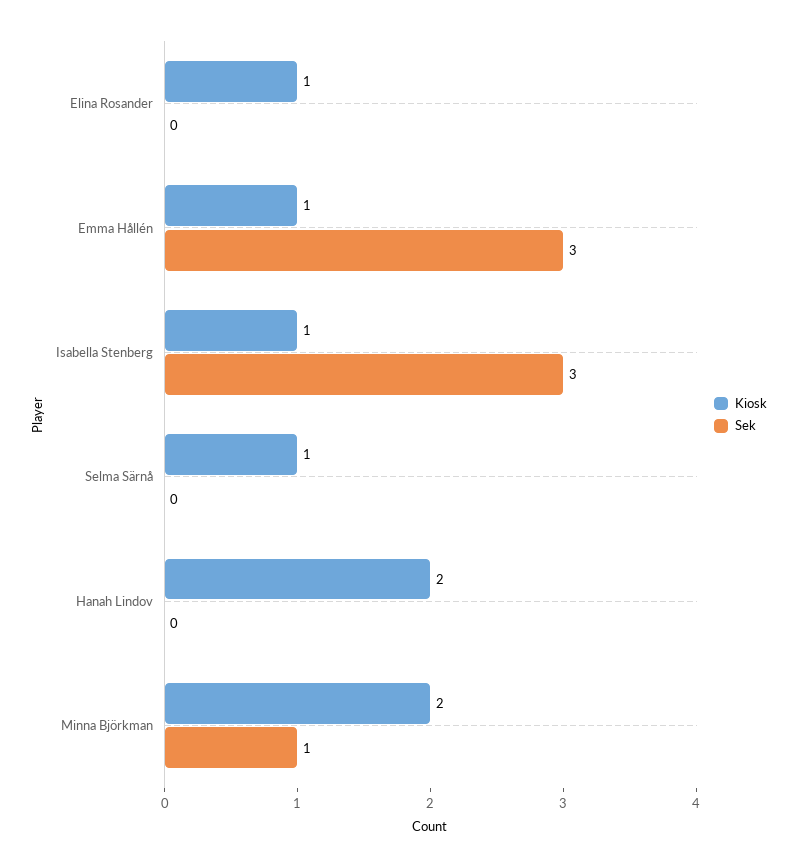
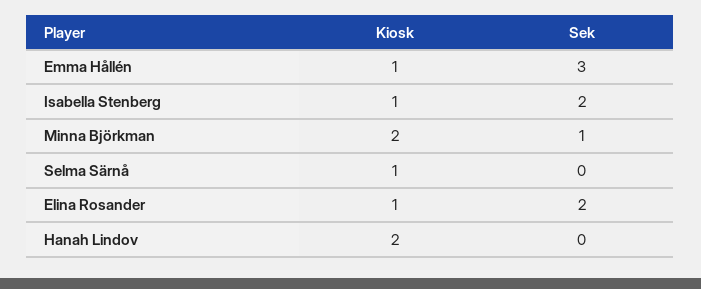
Sek, Elina Rosander: 0 -> 2
Sek, Isabella Stenberg: 3 -> 2

